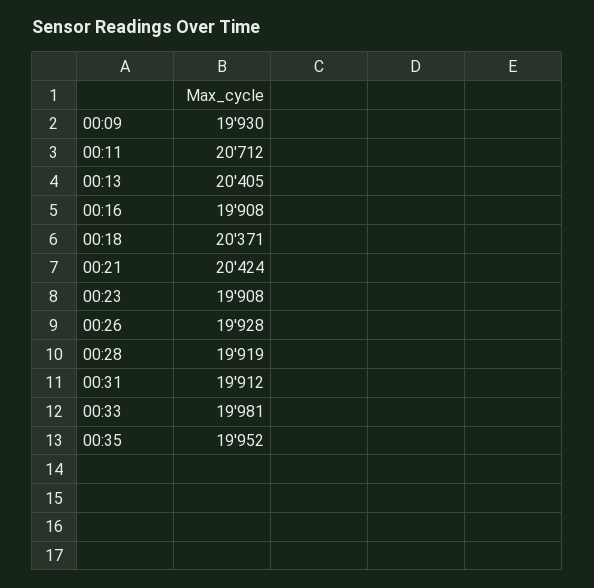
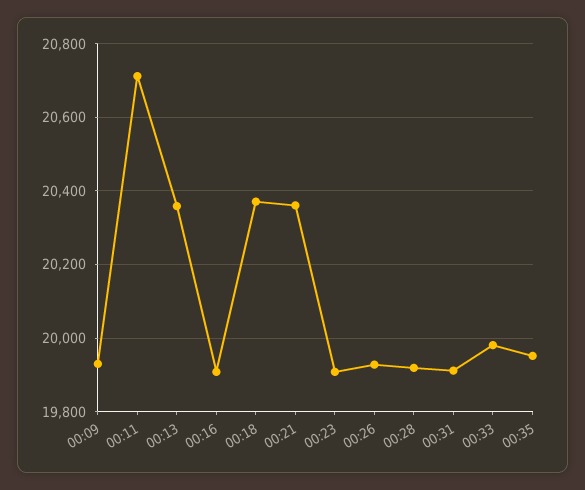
00:13: 20405 -> 20360
00:21: 20424 -> 20360

